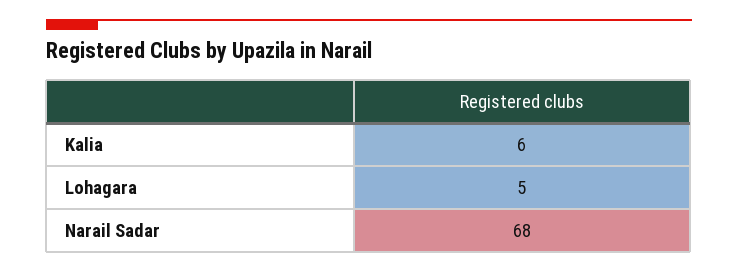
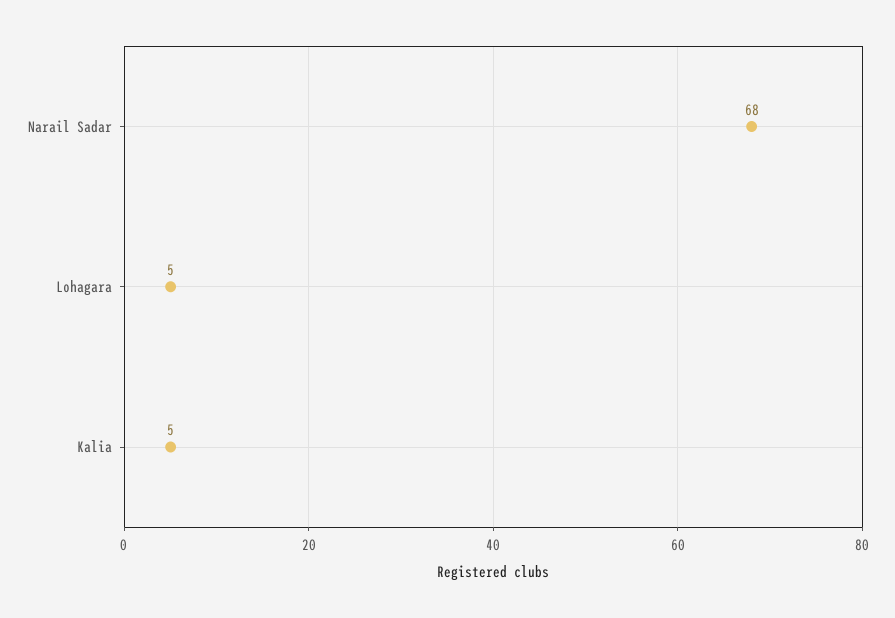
Kalia: 6 -> 5

